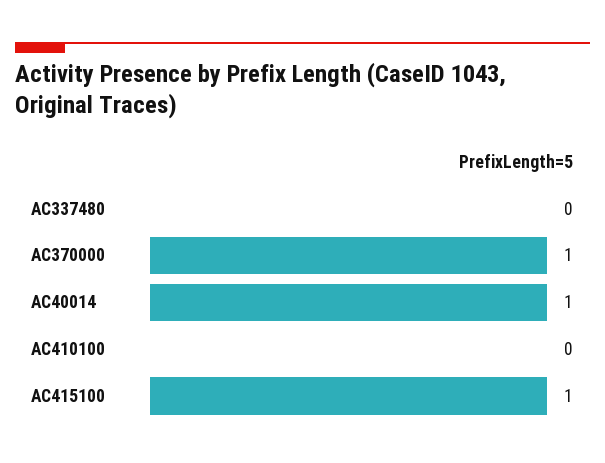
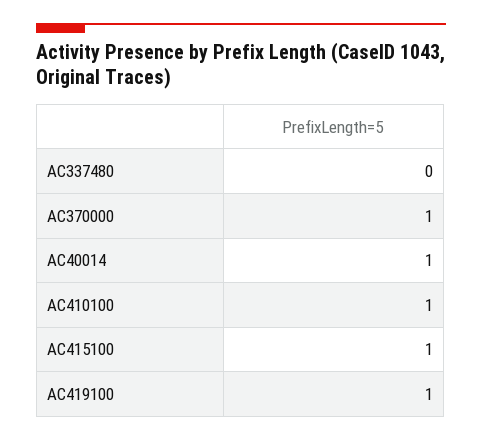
AC410100: 0 -> 1
AC419100: none -> 1

